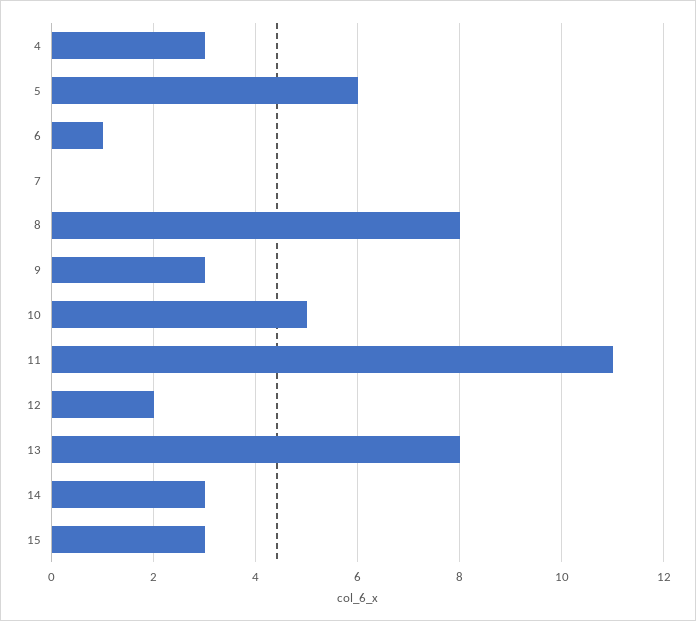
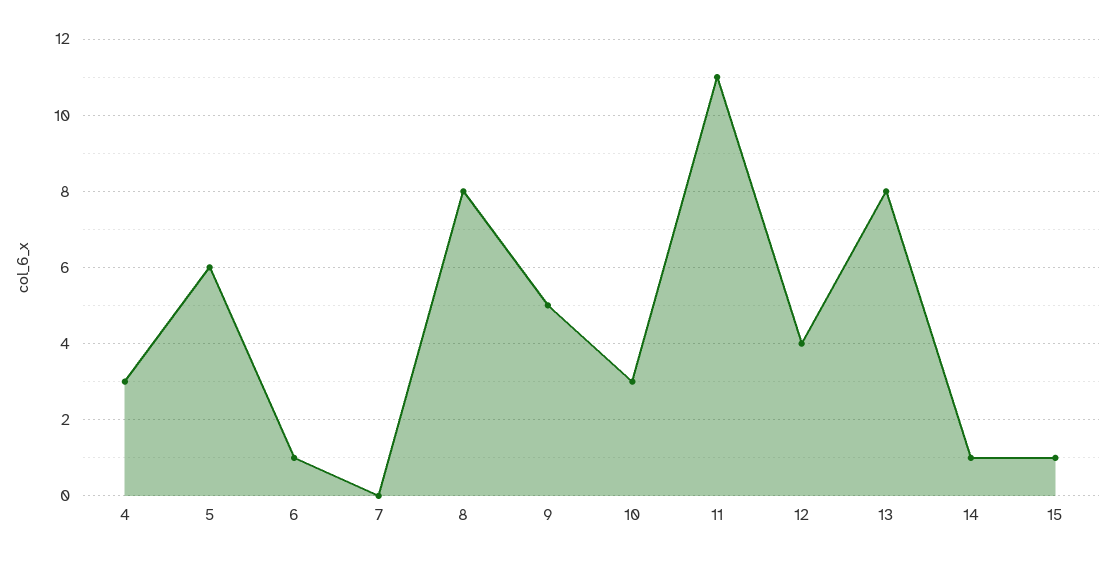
9: 3 -> 5
10: 5 -> 3
12: 2 -> 4
14: 3 -> 1
15: 3 -> 1

